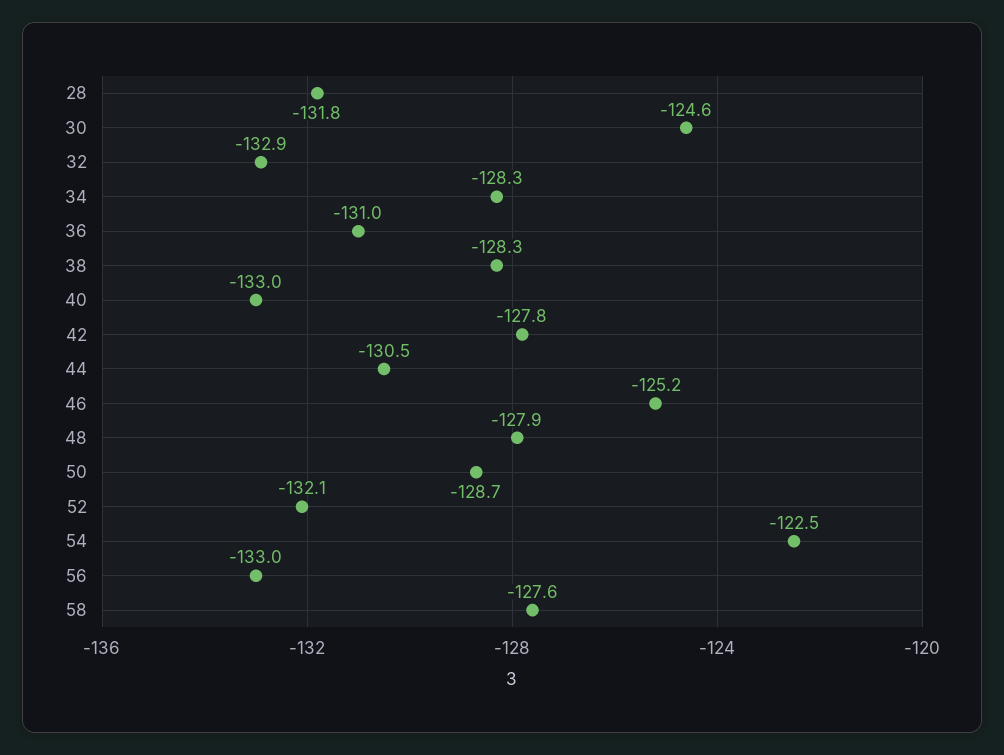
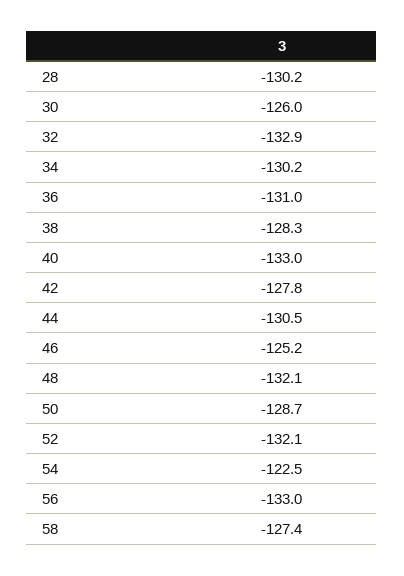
28: -131.8 -> -130.2
30: -124.6 -> -126
34: -128.3 -> -130.2
48: -127.9 -> -132.1
58: -127.6 -> -127.4

